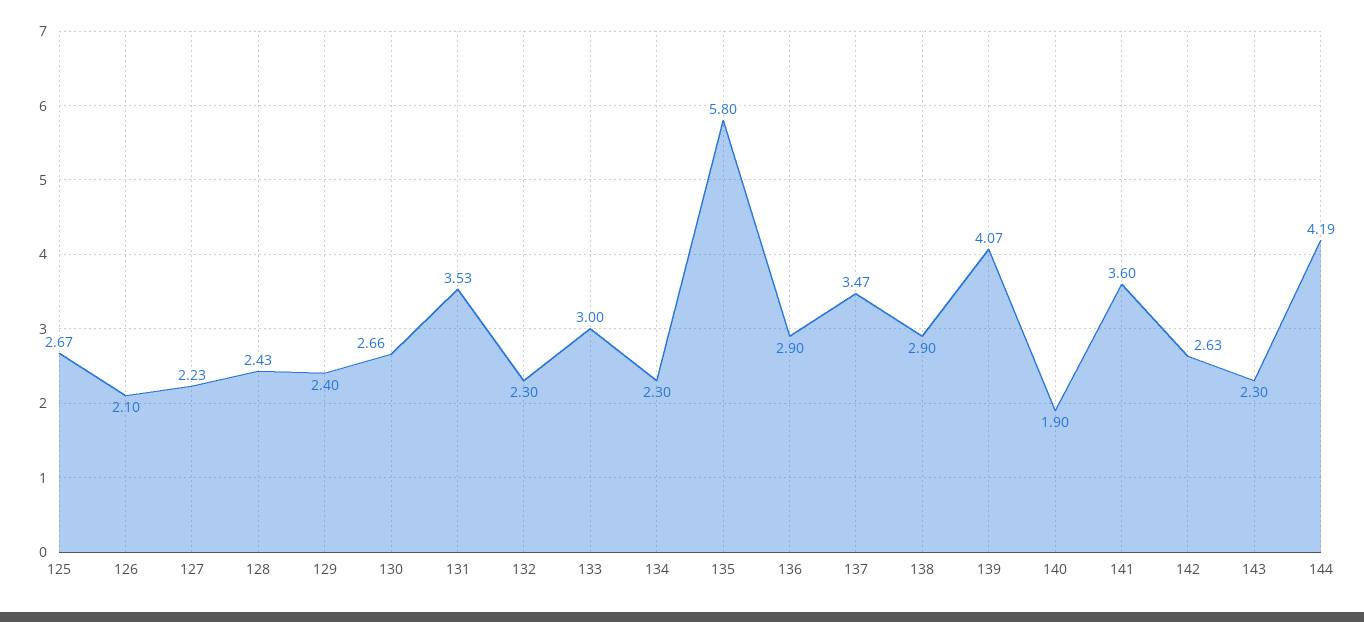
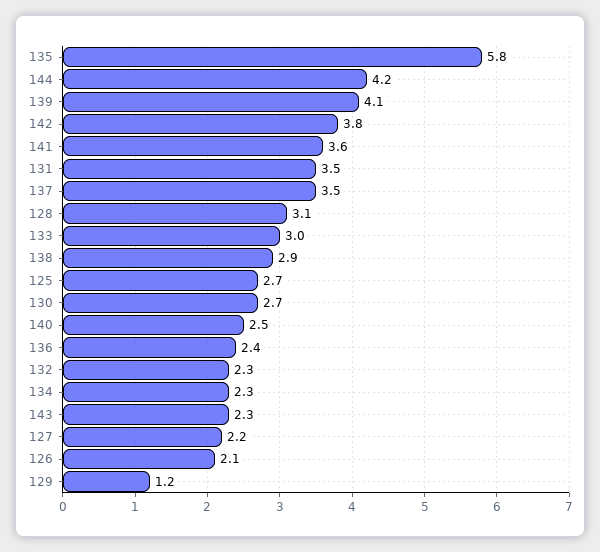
128: 2.43 -> 3.1
129: 2.4 -> 1.2
136: 2.9 -> 2.4
140: 1.9 -> 2.5
142: 2.63 -> 3.8

